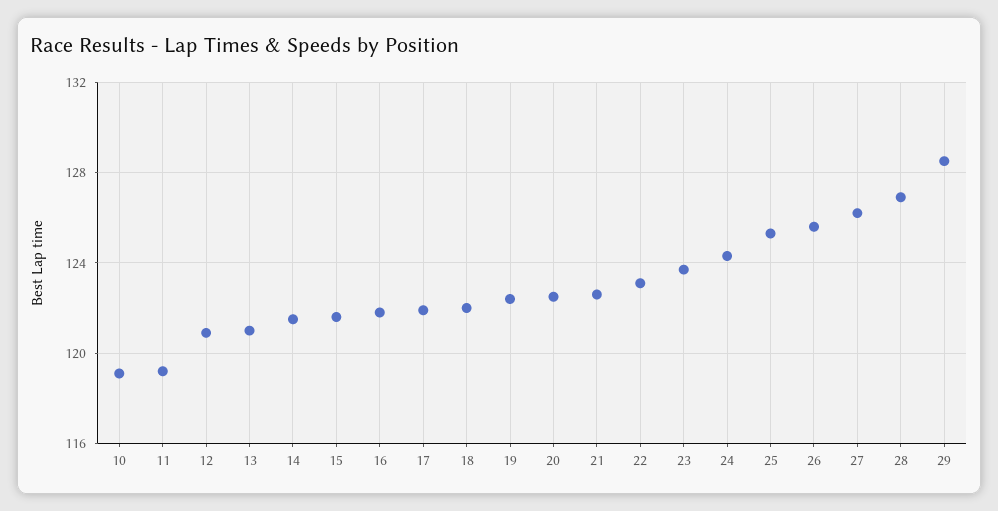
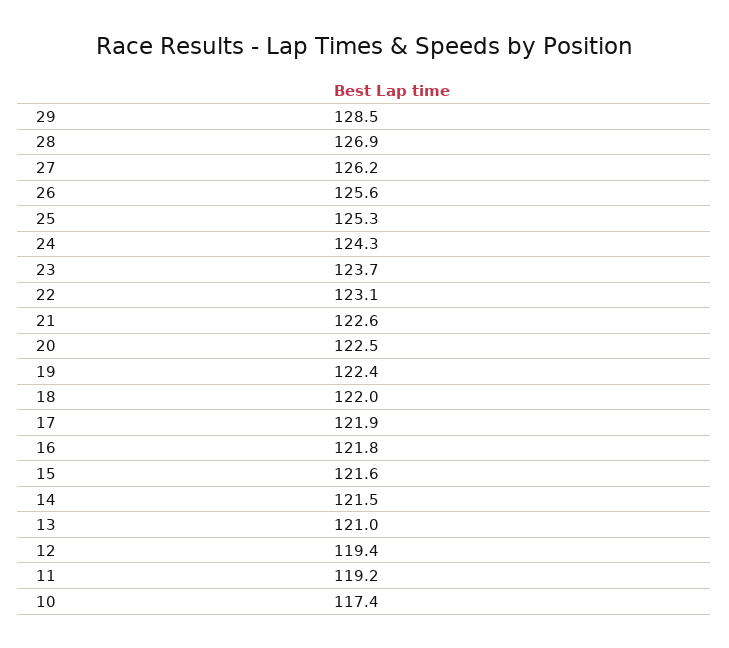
10: 119 -> 117.4
12: 121 -> 119.4

